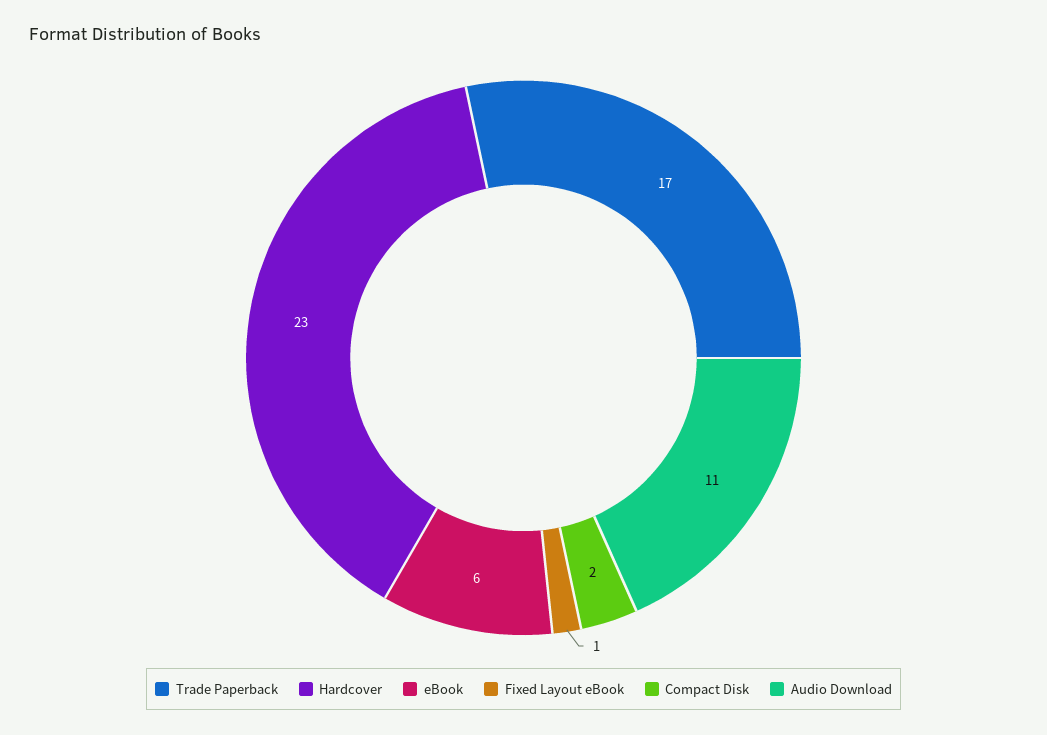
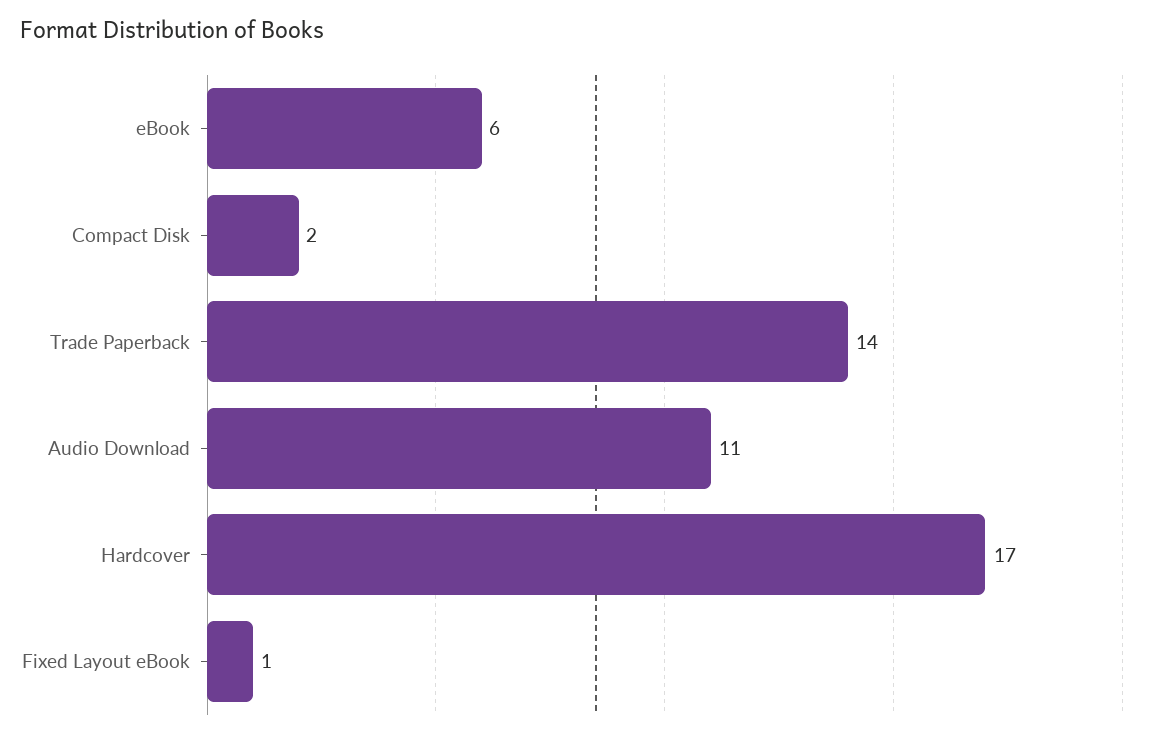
Trade Paperback: 17 -> 14
Hardcover: 23 -> 17

